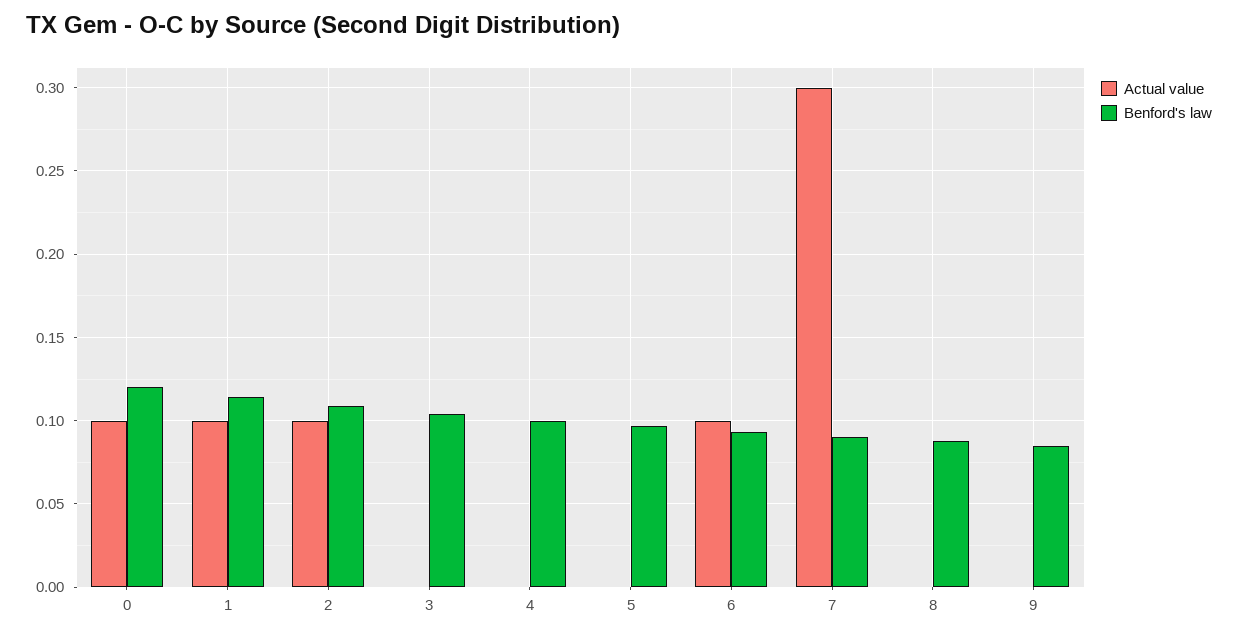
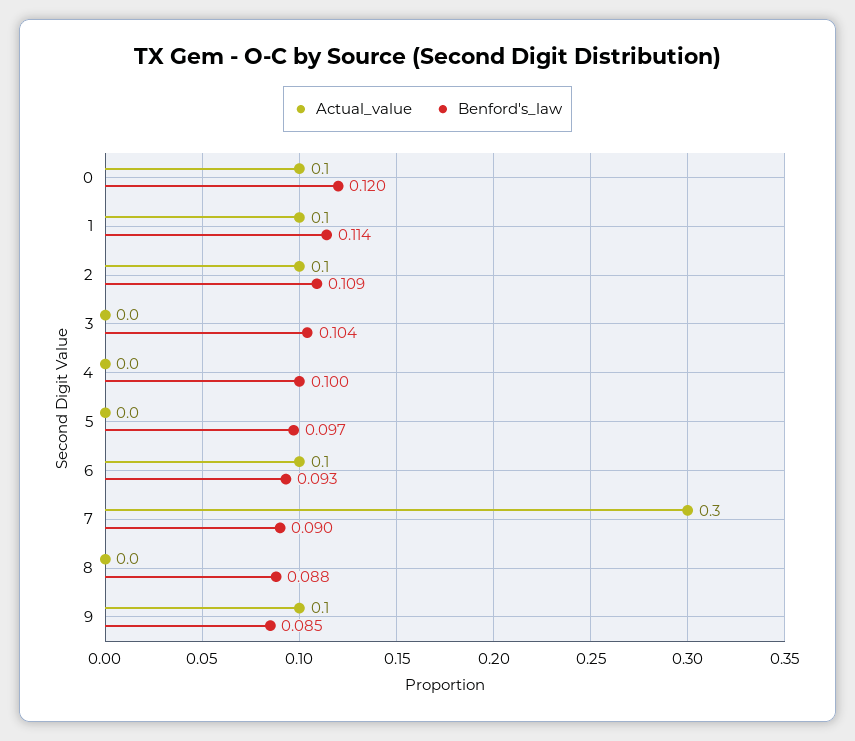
Actual value, 9: 0 -> 0.1

